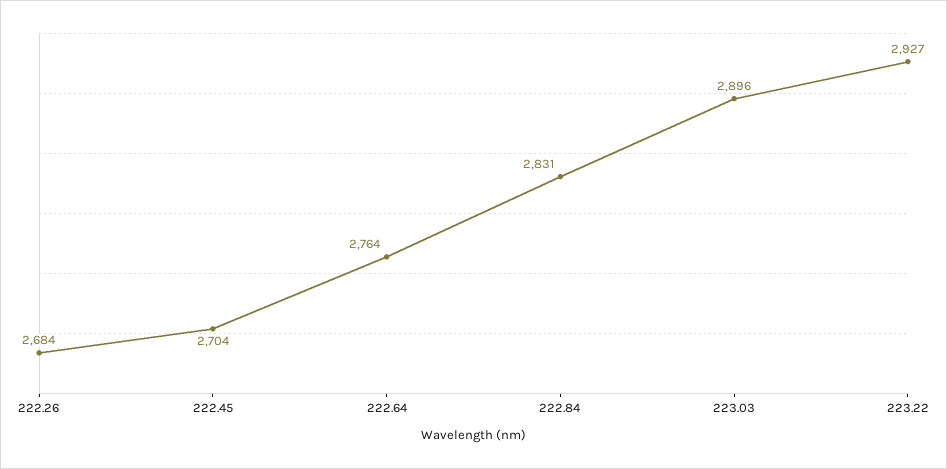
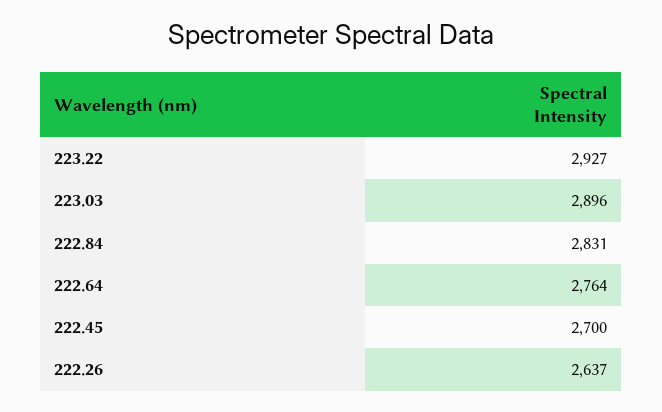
222.26: 2684 -> 2637
222.45: 2704 -> 2700

